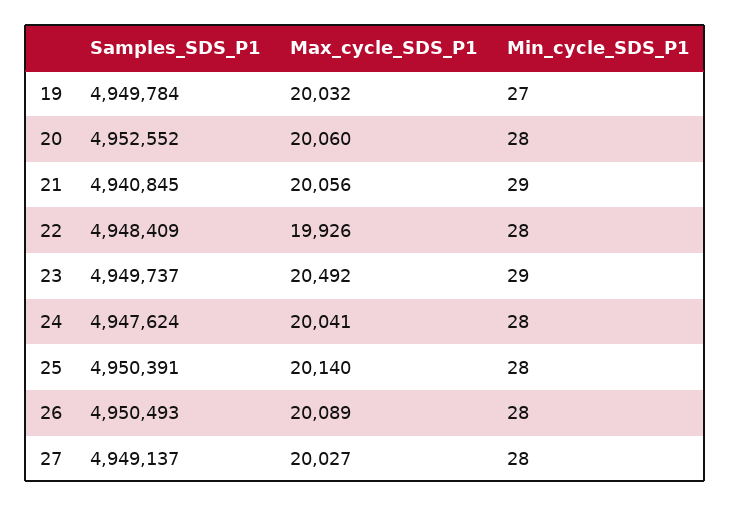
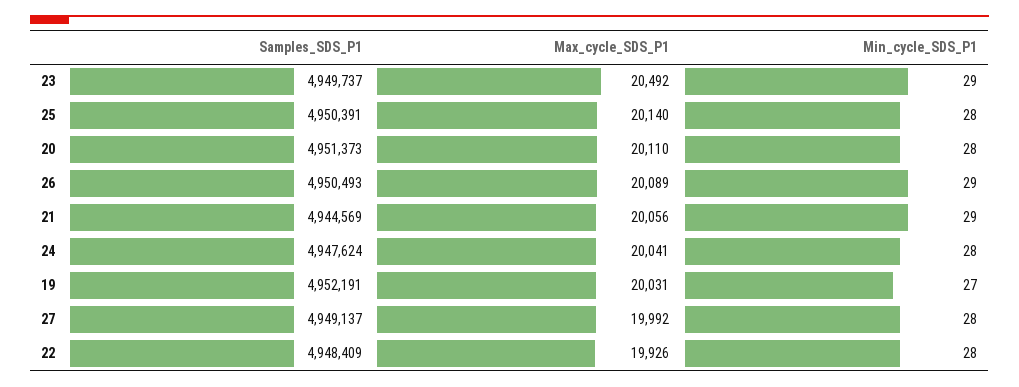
Samples_SDS_P1, 19: 4949784 -> 4952191
Max_cycle_SDS_P1, 19: 20032 -> 20031
Samples_SDS_P1, 20: 4952552 -> 4951373
Max_cycle_SDS_P1, 20: 20060 -> 20110
Samples_SDS_P1, 21: 4940845 -> 4944569
Min_cycle_SDS_P1, 26: 28 -> 29
Max_cycle_SDS_P1, 27: 20027 -> 19992

